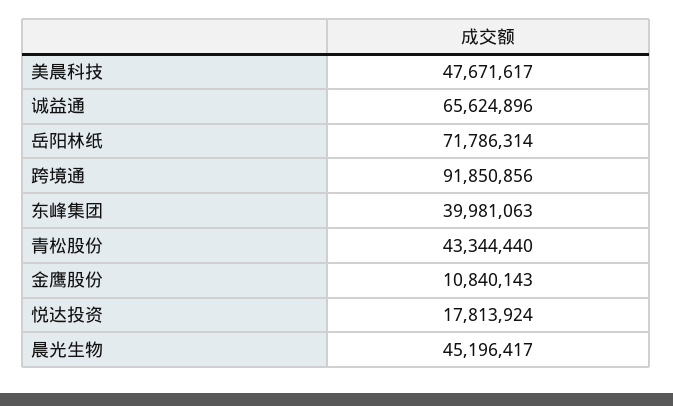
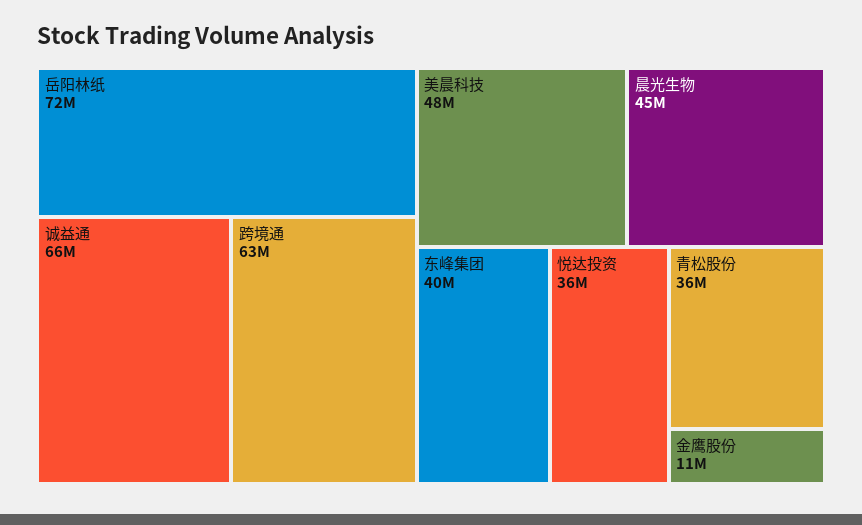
跨境通: 91850856 -> 63000000
青松股份: 43344440 -> 36000000
悦达投资: 17813924 -> 36000000

